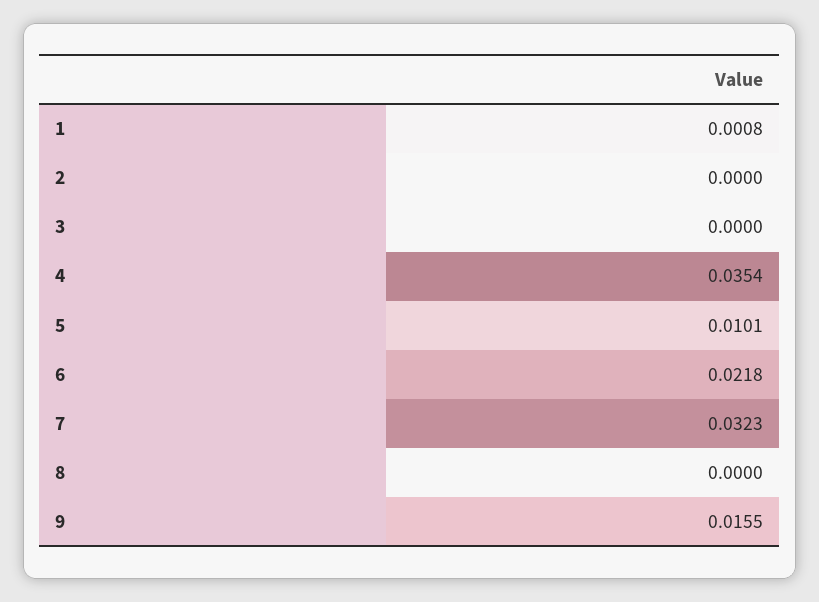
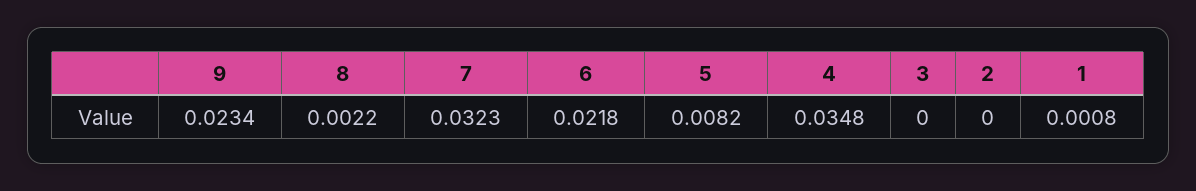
4: 0.0354 -> 0.0348
5: 0.0101 -> 0.0082
8: 0 -> 0.0022
9: 0.0155 -> 0.0234

